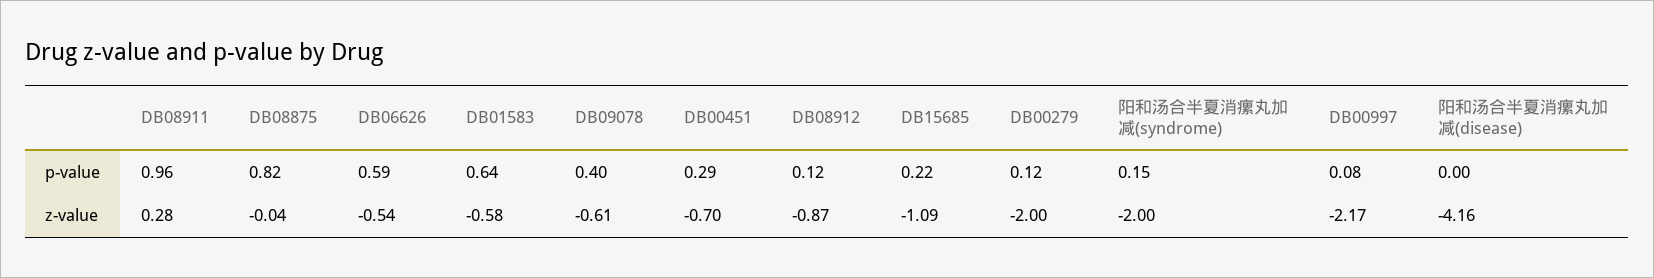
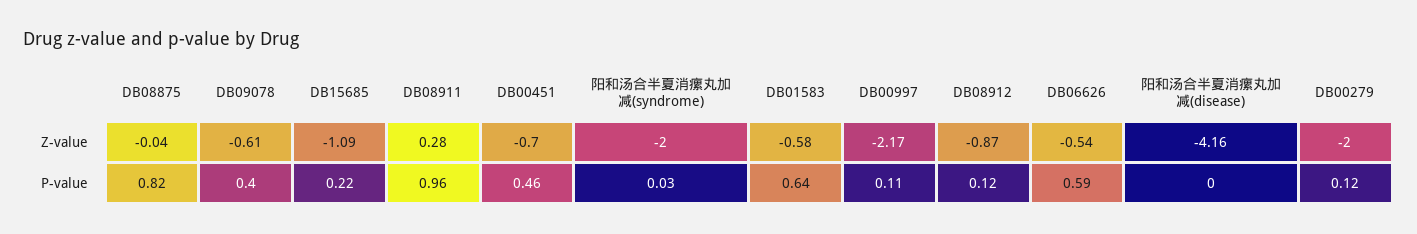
DB00451, p-value: 0.29 -> 0.46
阳和汤合半夏消瘰丸加减(syndrome), p-value: 0.15 -> 0.03
DB00997, p-value: 0.08 -> 0.11

